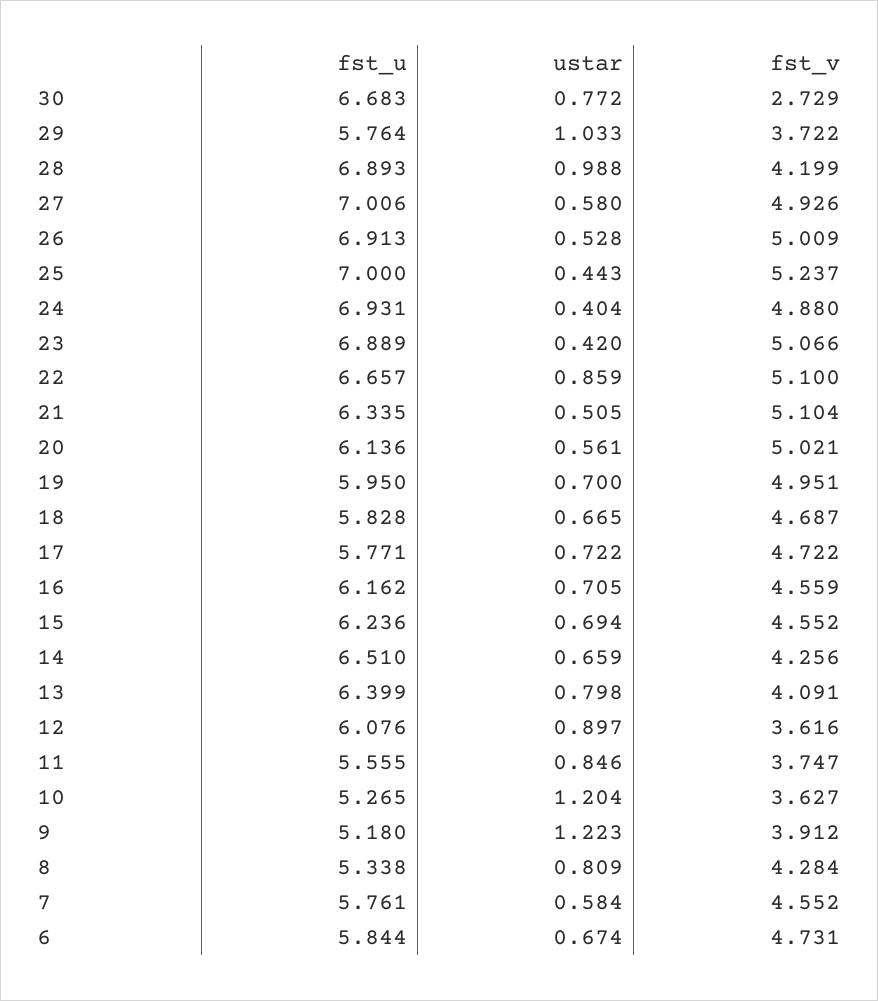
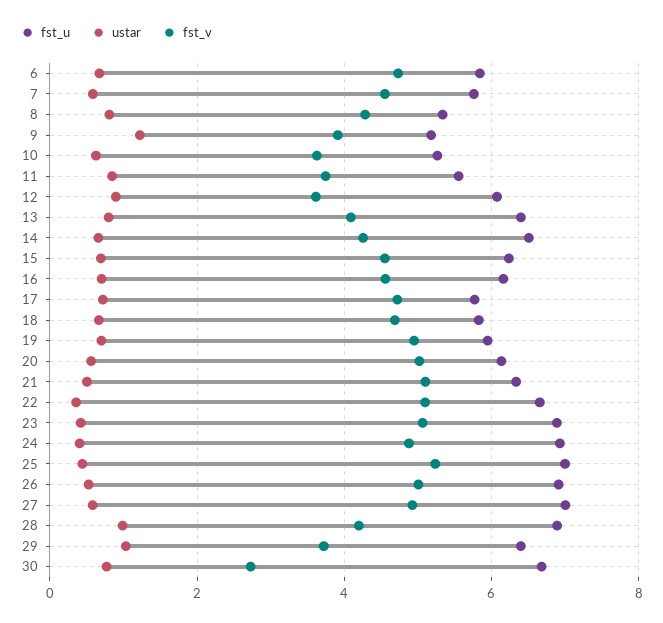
fst_u, 29: 5.764 -> 6.4
ustar, 22: 0.859 -> 0.4
ustar, 10: 1.204 -> 0.6

